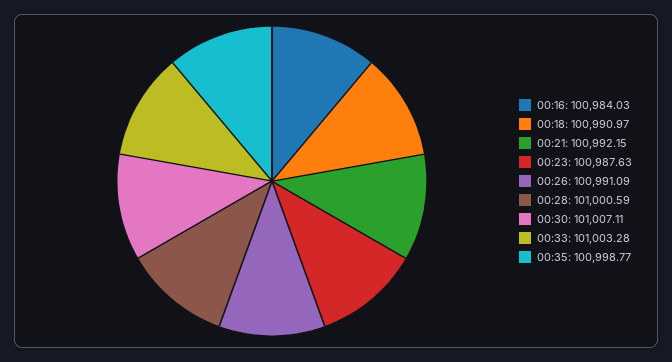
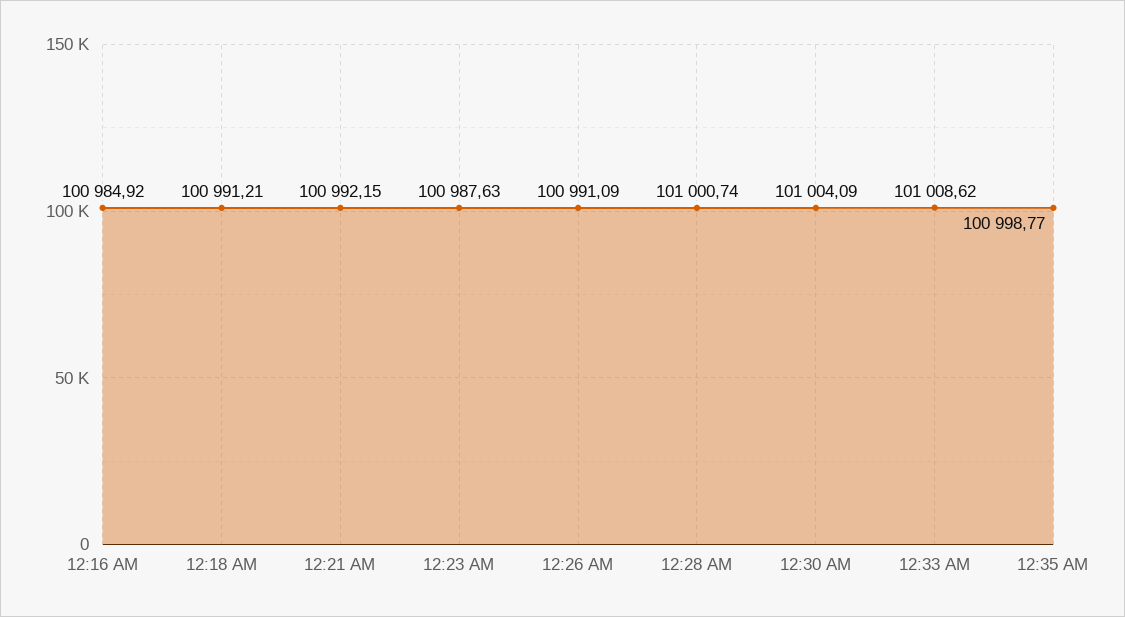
00:16: 100984.03 -> 100984.92
00:18: 100990.97 -> 100991.21
00:28: 101000.59 -> 101000.74
00:30: 101007.11 -> 101004.09
00:33: 101003.28 -> 101008.62

